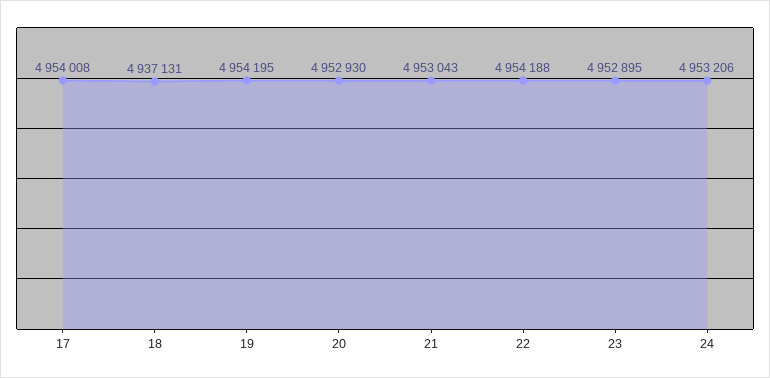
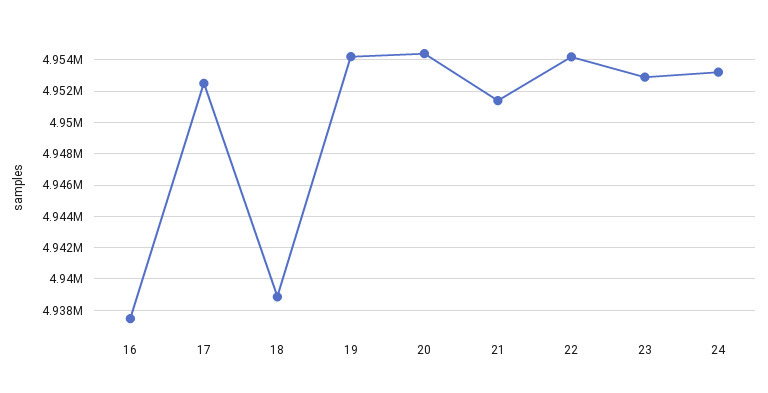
17: 4954008 -> 4952500
18: 4937131 -> 4939000
20: 4952930 -> 4954500
21: 4953043 -> 4951500
16: none -> 4937500

